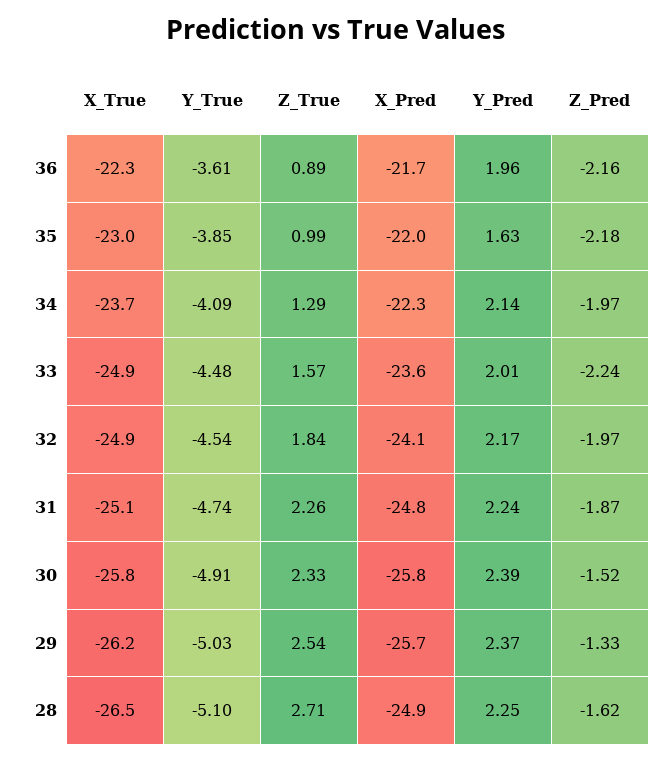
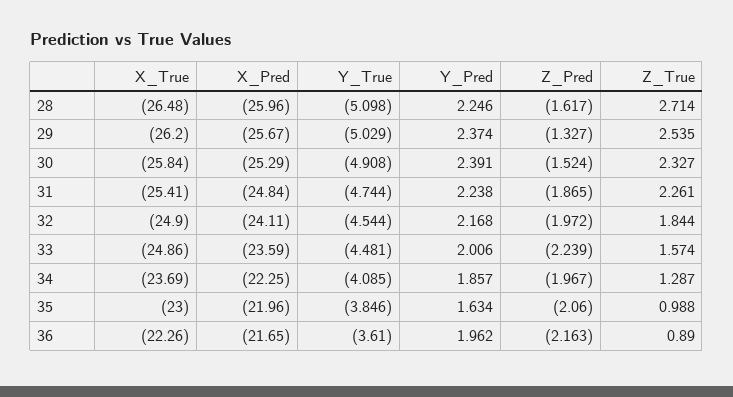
Z_Pred, 35: -2.18 -> -2.06
Y_Pred, 34: 2.14 -> 1.857
X_True, 31: -25.1 -> -25.41
X_Pred, 30: -25.8 -> -25.29
X_Pred, 28: -24.9 -> -25.96

